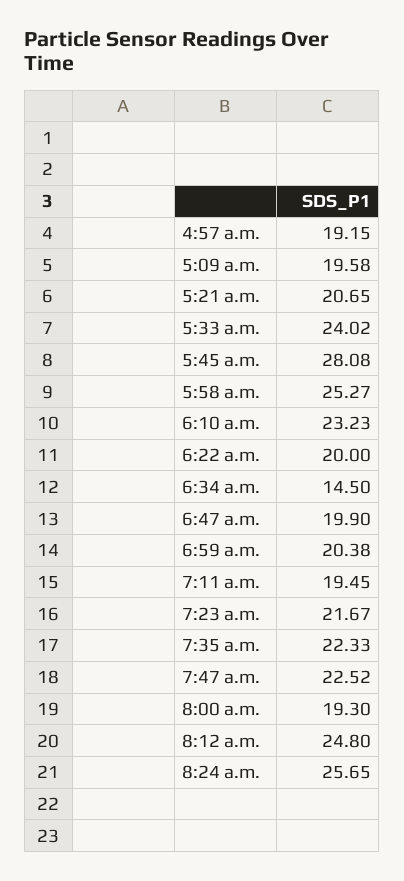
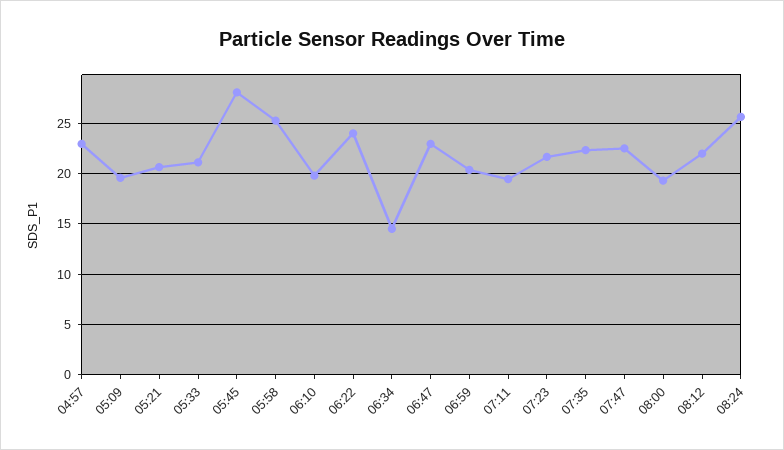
4:57 a.m.: 19.15 -> 23
5:33 a.m.: 24.02 -> 21
6:10 a.m.: 23.23 -> 20
6:22 a.m.: 20 -> 24
6:47 a.m.: 19.9 -> 23
8:12 a.m.: 24.8 -> 22

